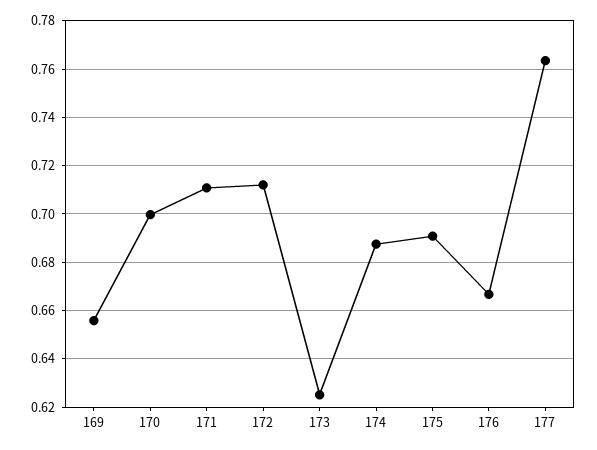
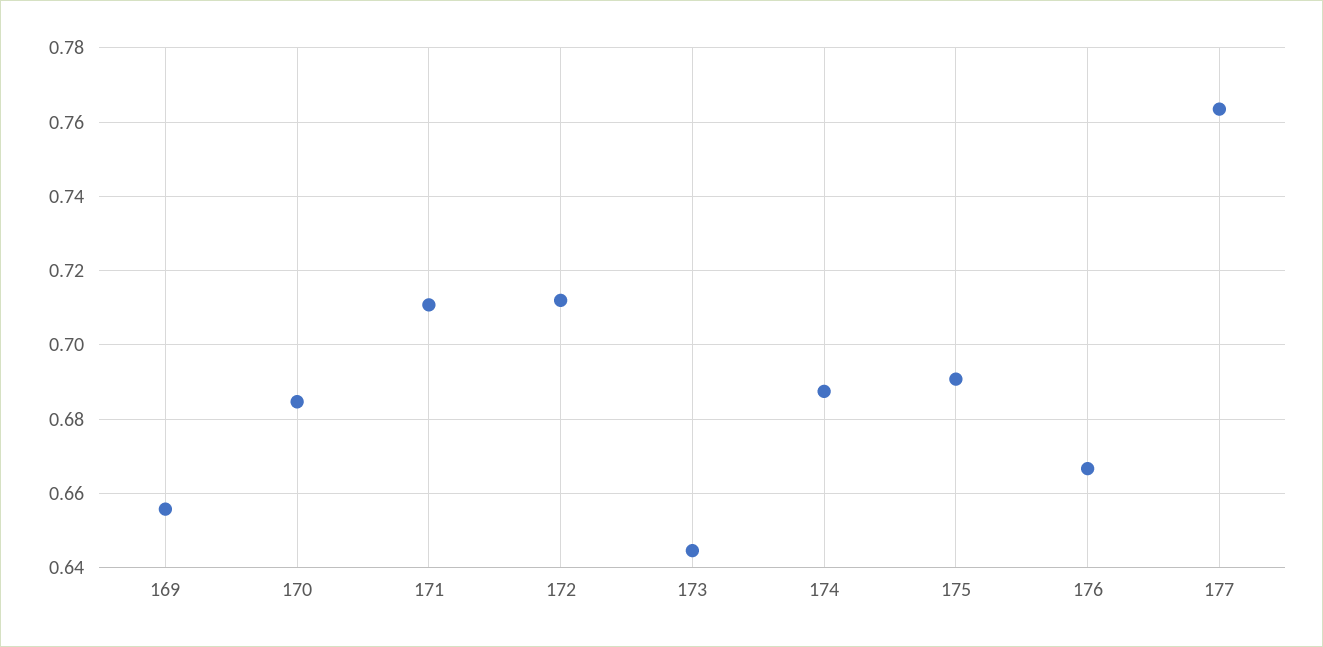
170: 0.7 -> 0.684
173: 0.625 -> 0.644

